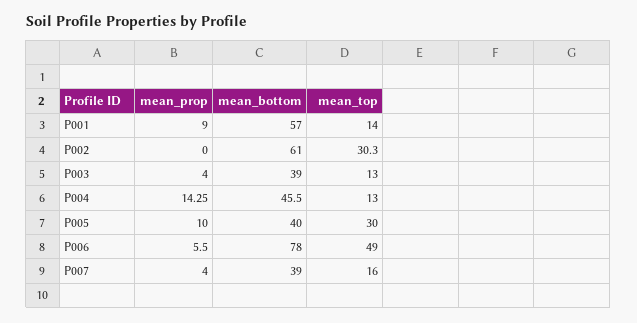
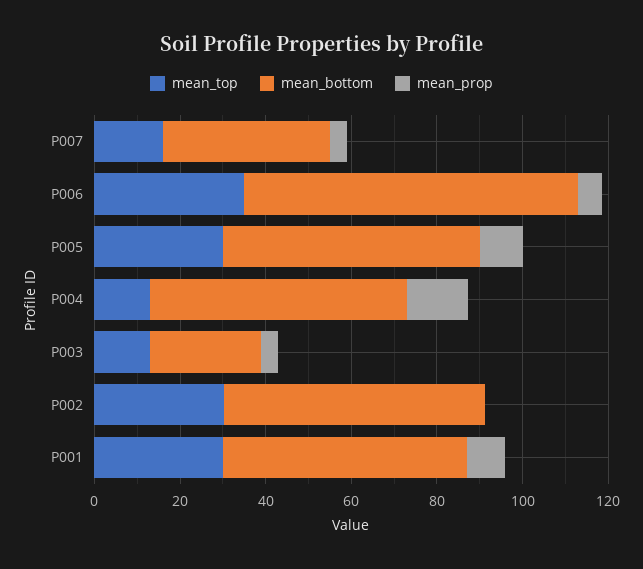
mean_top, P001: 14 -> 30
mean_bottom, P003: 39 -> 25
mean_bottom, P004: 45.5 -> 60
mean_bottom, P005: 40 -> 60
mean_top, P006: 49 -> 35

